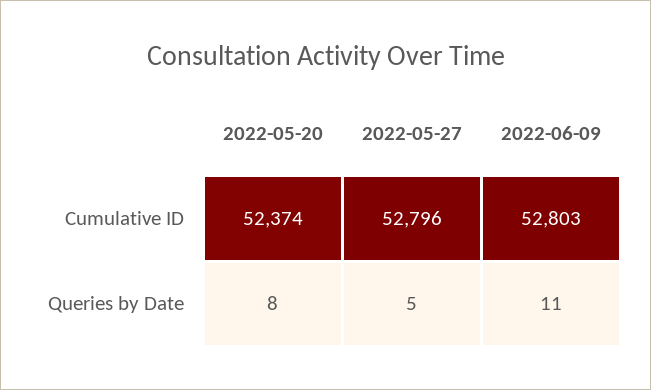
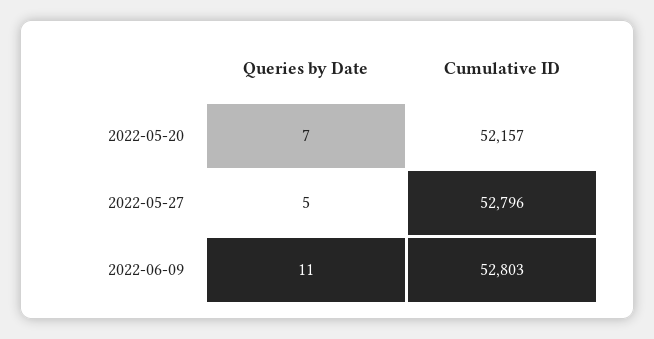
2022-05-20, Cumulative ID: 52374 -> 52157
2022-05-20, Queries by Date: 8 -> 7

